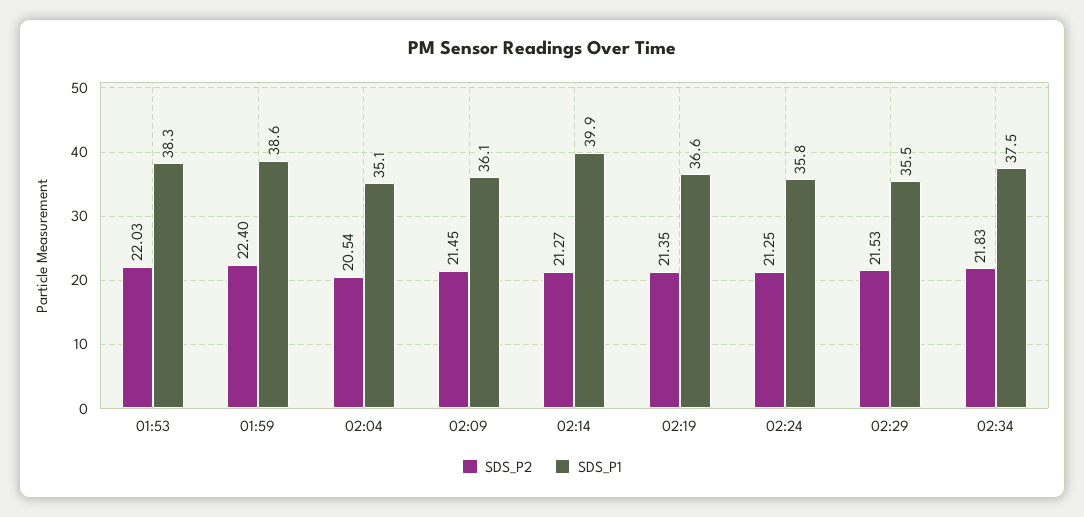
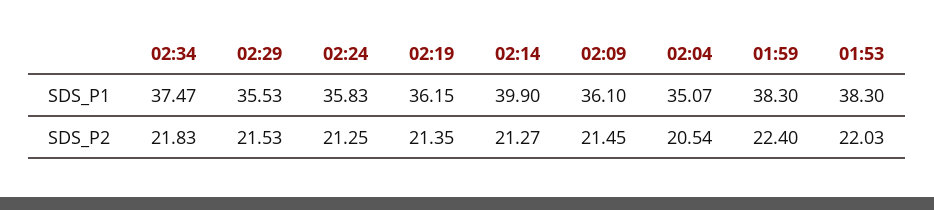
SDS_P1, 01:59: 38.6 -> 38.3
SDS_P1, 02:19: 36.6 -> 36.15

